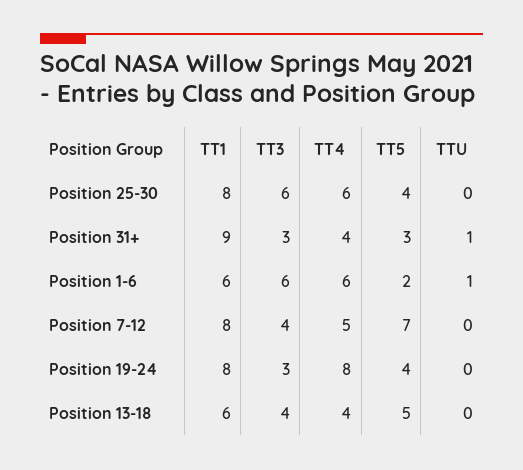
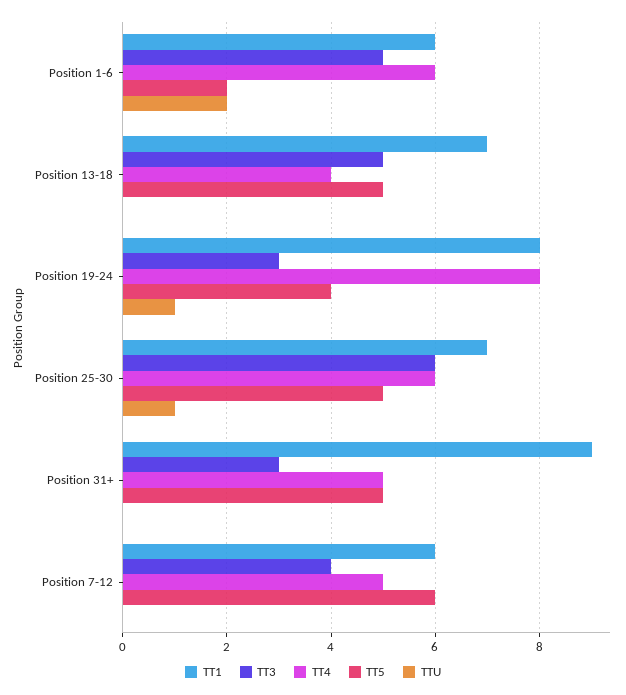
TT1, Position 25-30: 8 -> 7
TT5, Position 25-30: 4 -> 5
TTU, Position 25-30: 0 -> 1
TT4, Position 31+: 4 -> 5
TT5, Position 31+: 3 -> 5
TTU, Position 31+: 1 -> 0
TT3, Position 1-6: 6 -> 5
TTU, Position 1-6: 1 -> 2
TT1, Position 7-12: 8 -> 6
TT5, Position 7-12: 7 -> 6
TTU, Position 19-24: 0 -> 1
TT1, Position 13-18: 6 -> 7
TT3, Position 13-18: 4 -> 5

